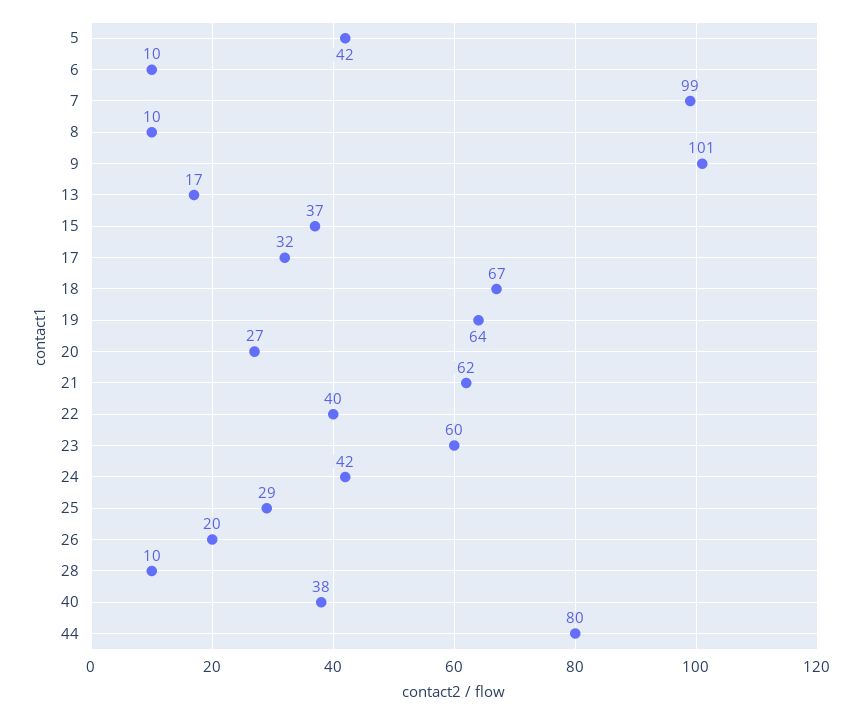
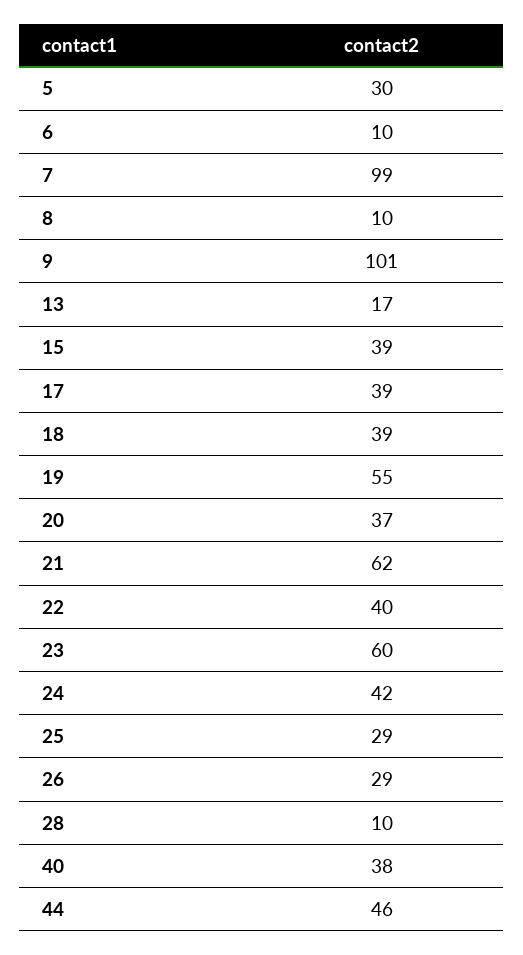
5: 42 -> 30
15: 37 -> 39
17: 32 -> 39
18: 67 -> 39
19: 64 -> 55
20: 27 -> 37
26: 20 -> 29
44: 80 -> 46

